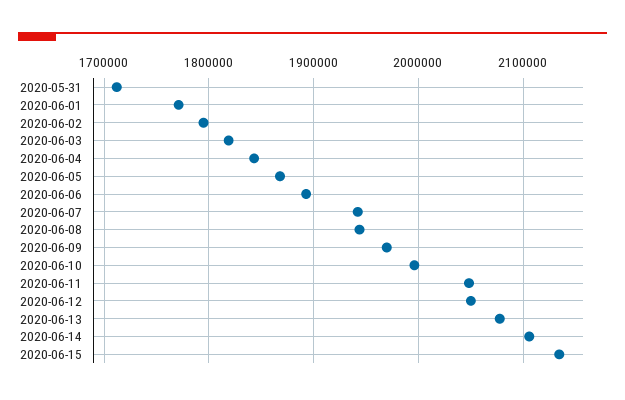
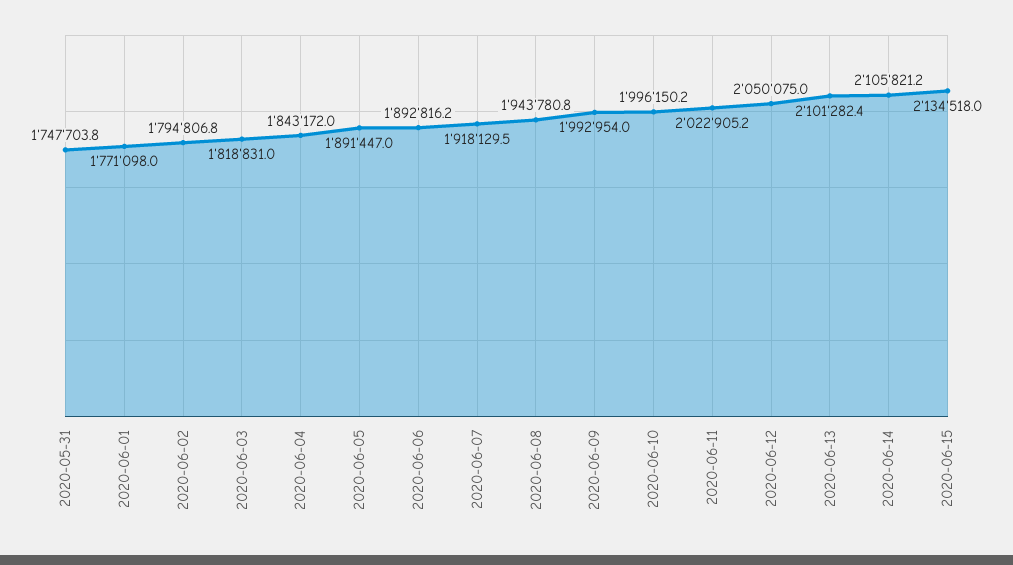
2020-05-31: 1710000 -> 1747703.8
2020-06-05: 1870000 -> 1891447
2020-06-07: 1940000 -> 1918129.5
2020-06-09: 1970000 -> 1992954
2020-06-11: 2050000 -> 2022905.2
2020-06-13: 2080000 -> 2101282.4

